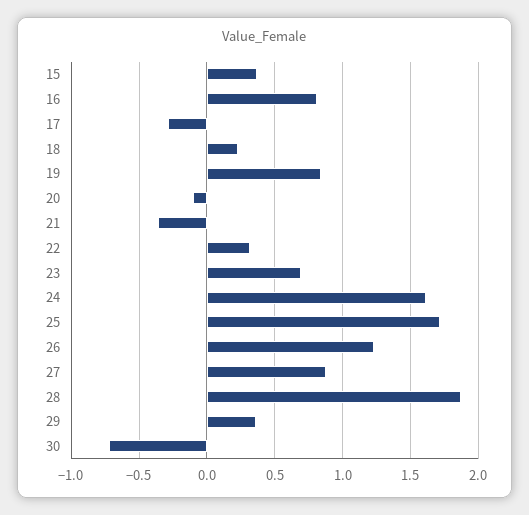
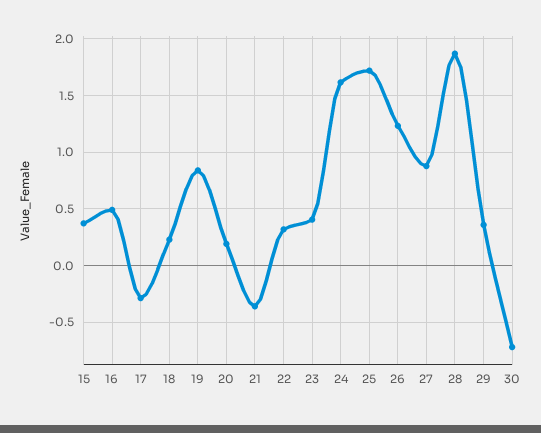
16: 0.8 -> 0.5
20: -0.1 -> 0.2
23: 0.7 -> 0.4

